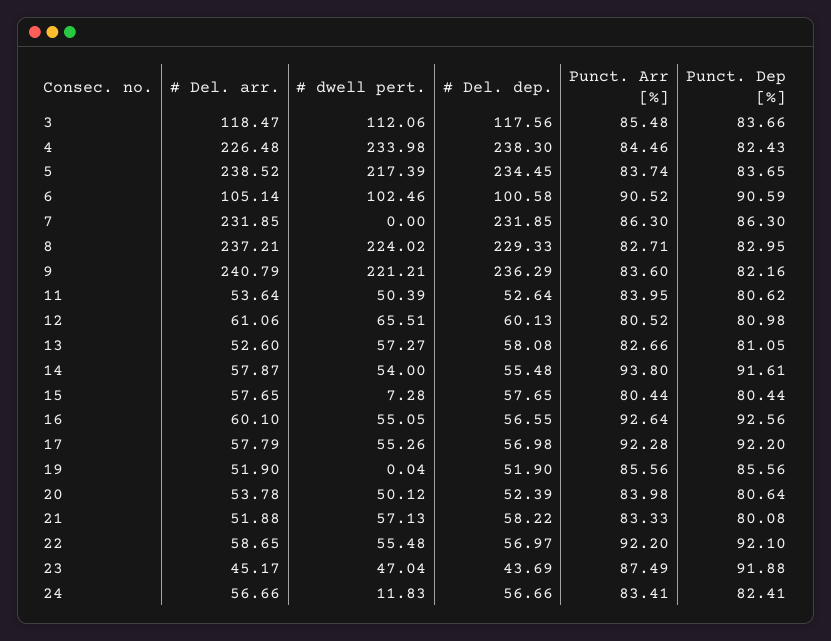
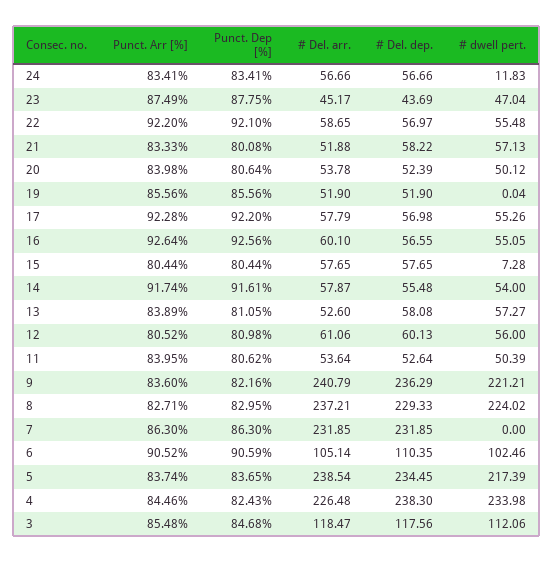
Punct. Dep [%], 3: 83.66 -> 84.68
# Del. arr., 5: 238.52 -> 238.54
# Del. dep., 6: 100.58 -> 110.35
# dwell pert., 12: 65.51 -> 56
Punct. Arr [%], 13: 82.66 -> 83.89
Punct. Arr [%], 14: 93.8 -> 91.74
Punct. Dep [%], 23: 91.88 -> 87.75
Punct. Dep [%], 24: 82.41 -> 83.41

